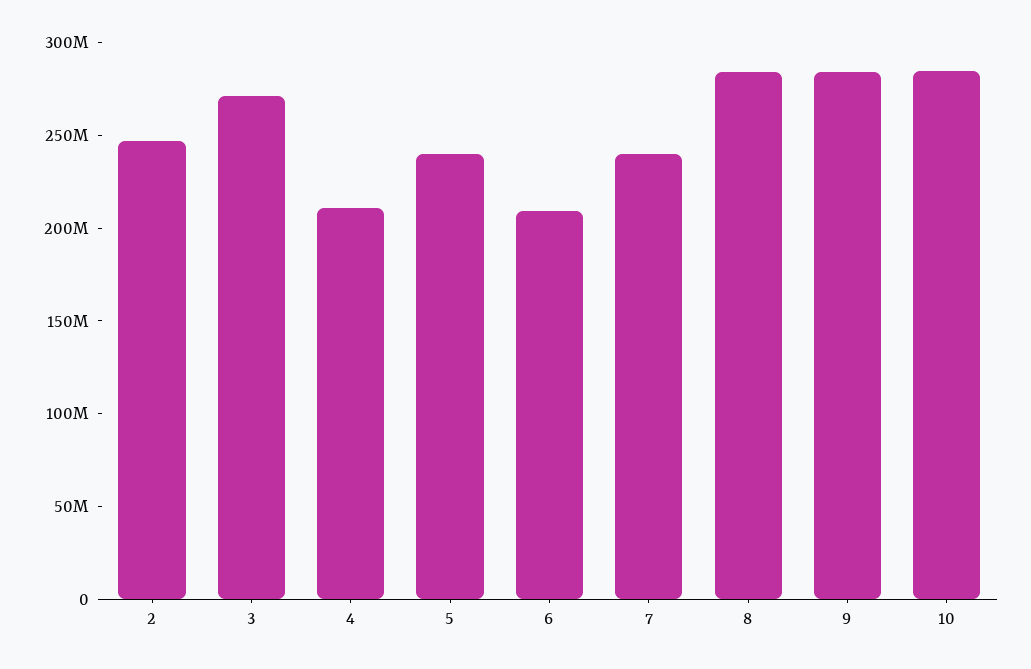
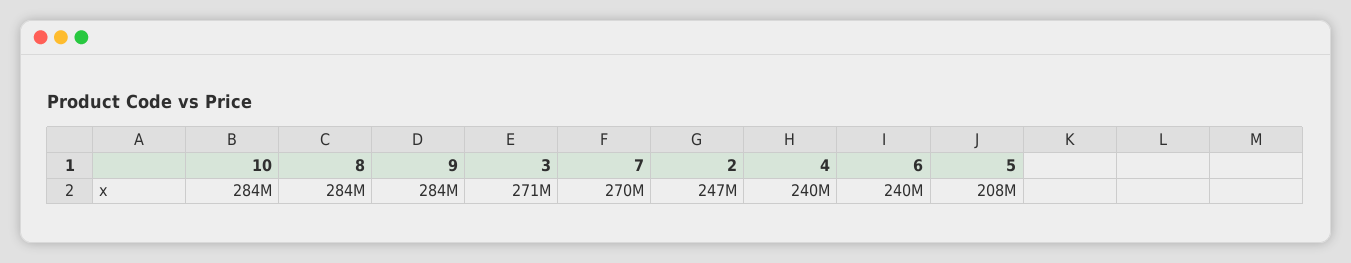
4: 210000000 -> 240000000
5: 240000000 -> 208000000
6: 210000000 -> 240000000
7: 240000000 -> 270000000

